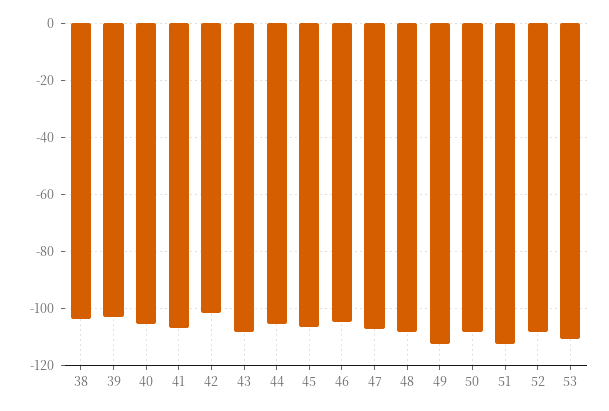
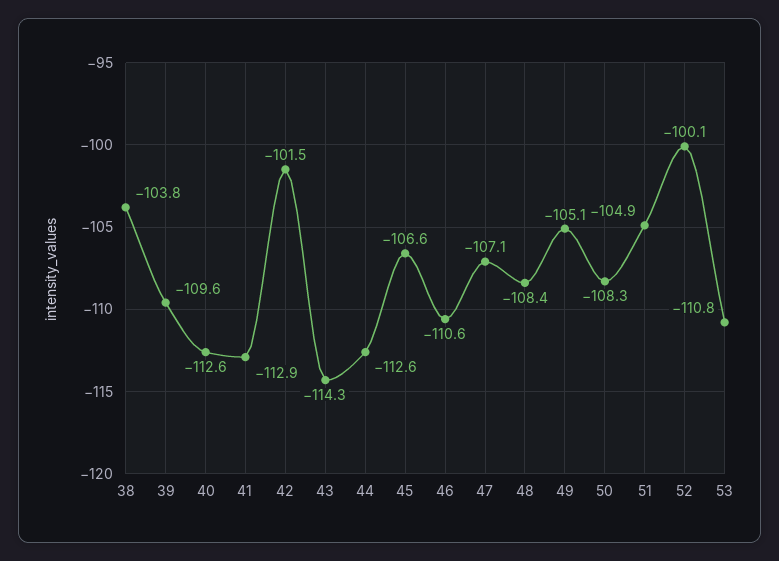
39: -102.5 -> -109.6
40: -105 -> -112.6
41: -107.5 -> -112.9
43: -107.5 -> -114.3
44: -105 -> -112.6
46: -105 -> -110.6
49: -112.5 -> -105.1
51: -112.5 -> -104.9
52: -107.5 -> -100.1

